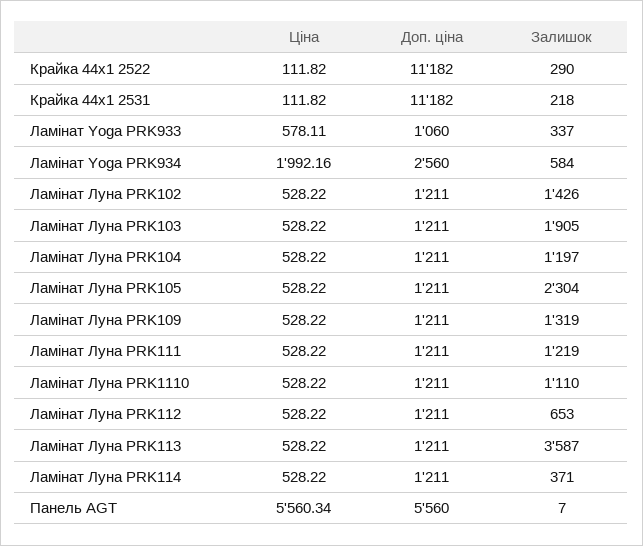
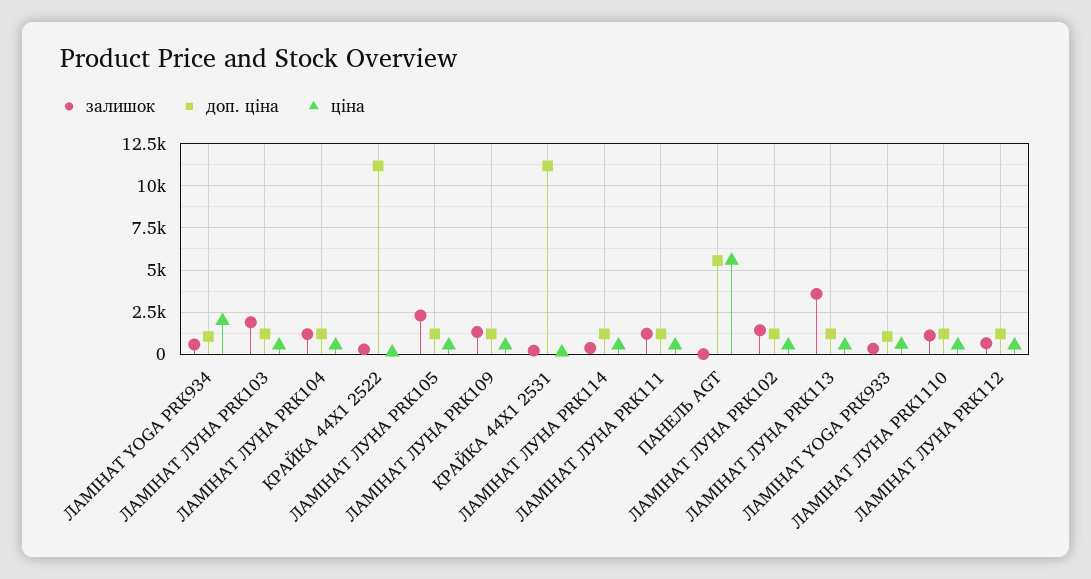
Доп. ціна, Ламінат Yoga PRK934: 2560 -> 1000

